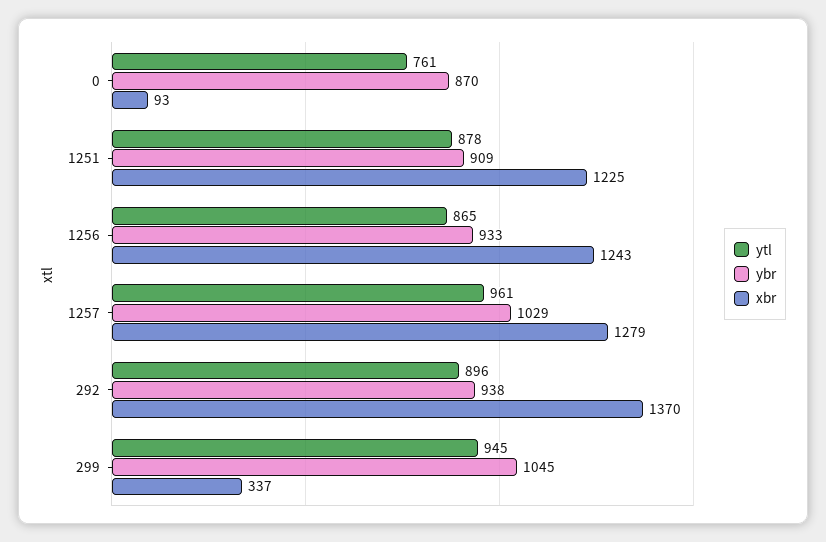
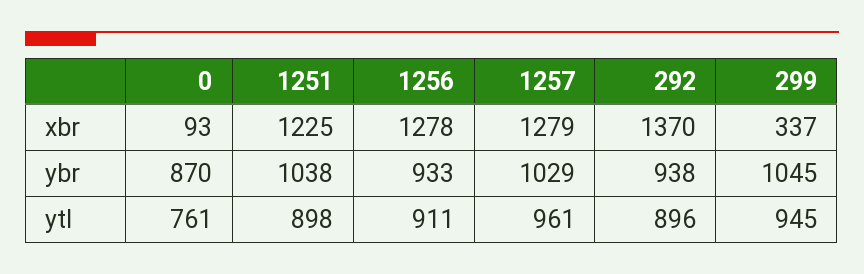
ytl, 1251: 878 -> 898
ybr, 1251: 909 -> 1038
ytl, 1256: 865 -> 911
xbr, 1256: 1243 -> 1278

